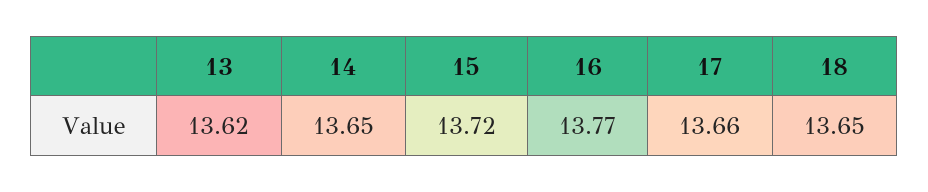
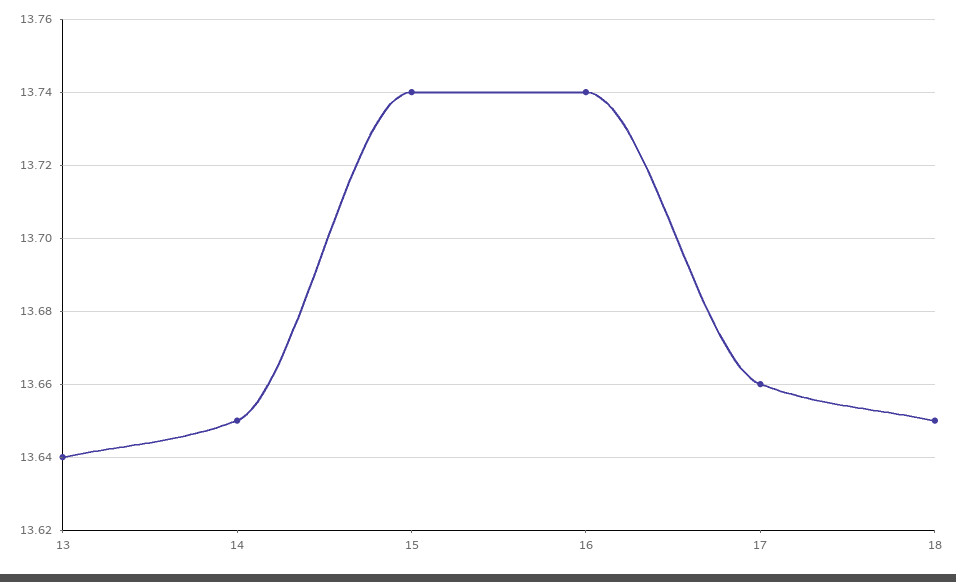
13: 13.62 -> 13.64
15: 13.72 -> 13.74
16: 13.77 -> 13.74

